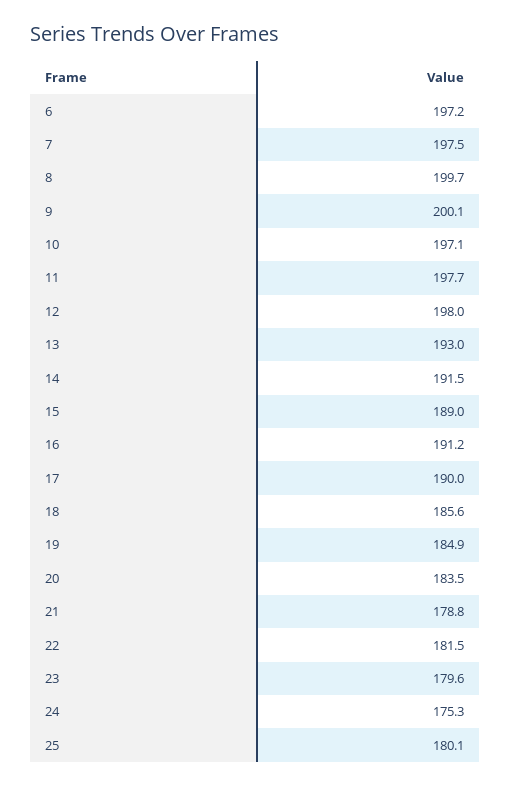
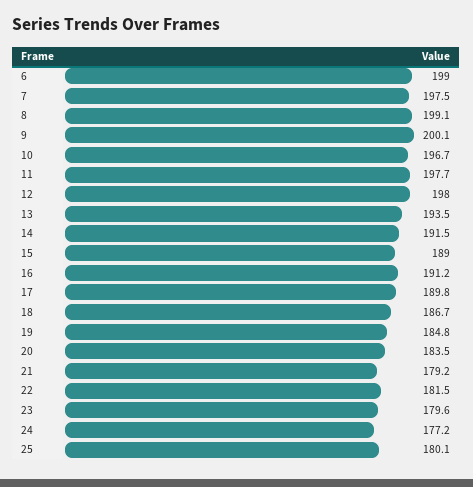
6: 197.2 -> 199
8: 199.7 -> 199.1
10: 197.1 -> 196.7
13: 193 -> 193.5
17: 190 -> 189.8
18: 185.6 -> 186.7
19: 184.9 -> 184.8
21: 178.8 -> 179.2
24: 175.3 -> 177.2

